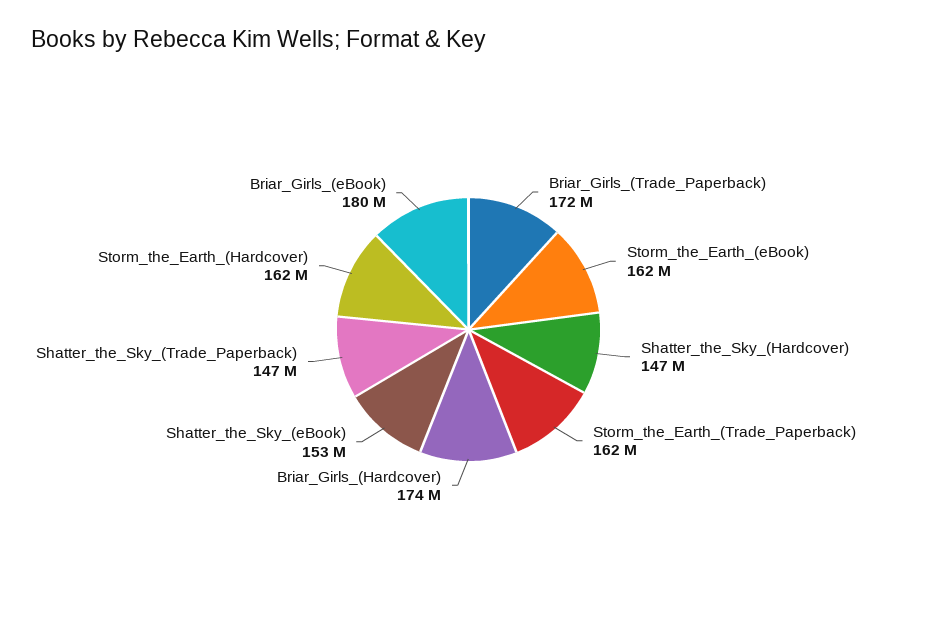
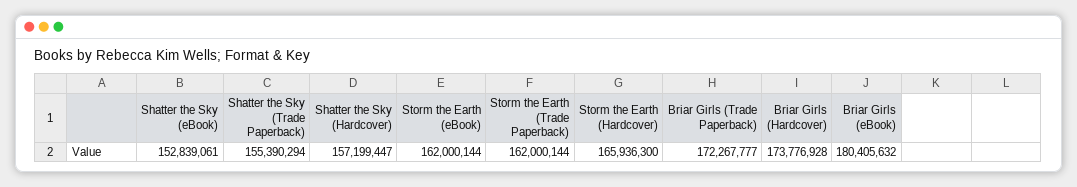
Shatter_the_Sky_(Hardcover): 147000000 -> 157199447
Shatter_the_Sky_(Trade_Paperback): 147000000 -> 155390294
Storm_the_Earth_(Hardcover): 162000000 -> 165936300

